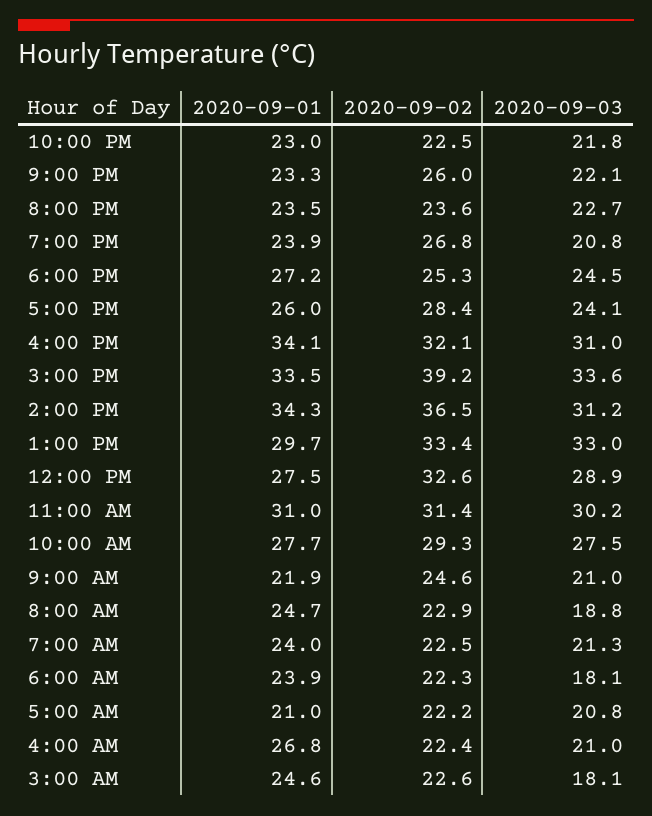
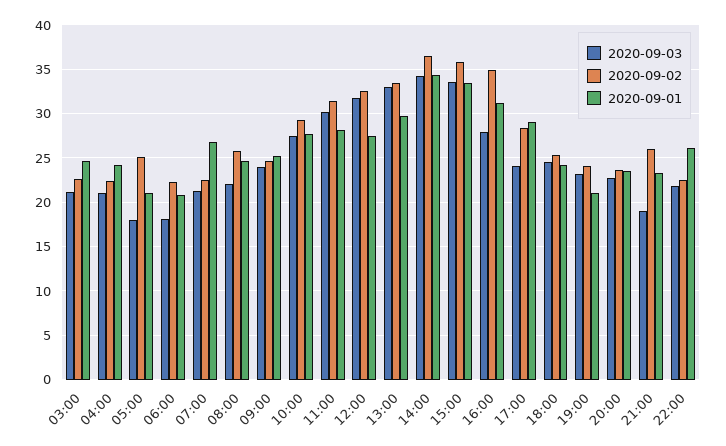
2020-09-01, 10:00 PM: 23 -> 26
2020-09-03, 9:00 PM: 22.1 -> 19
2020-09-01, 7:00 PM: 23.9 -> 21
2020-09-02, 7:00 PM: 26.8 -> 24
2020-09-03, 7:00 PM: 20.8 -> 23
2020-09-01, 6:00 PM: 27.2 -> 24
2020-09-01, 5:00 PM: 26 -> 29
2020-09-01, 4:00 PM: 34.1 -> 31
2020-09-02, 4:00 PM: 32.1 -> 35
2020-09-03, 4:00 PM: 31 -> 28
2020-09-02, 3:00 PM: 39.2 -> 36
2020-09-03, 2:00 PM: 31.2 -> 34
2020-09-03, 12:00 PM: 28.9 -> 32
2020-09-01, 11:00 AM: 31 -> 28
2020-09-01, 9:00 AM: 21.9 -> 25
2020-09-03, 9:00 AM: 21 -> 24
2020-09-02, 8:00 AM: 22.9 -> 26
2020-09-03, 8:00 AM: 18.8 -> 22
2020-09-01, 7:00 AM: 24 -> 27
2020-09-01, 6:00 AM: 23.9 -> 21
2020-09-02, 5:00 AM: 22.2 -> 25
2020-09-03, 5:00 AM: 20.8 -> 18
2020-09-01, 4:00 AM: 26.8 -> 24
2020-09-03, 3:00 AM: 18.1 -> 21

